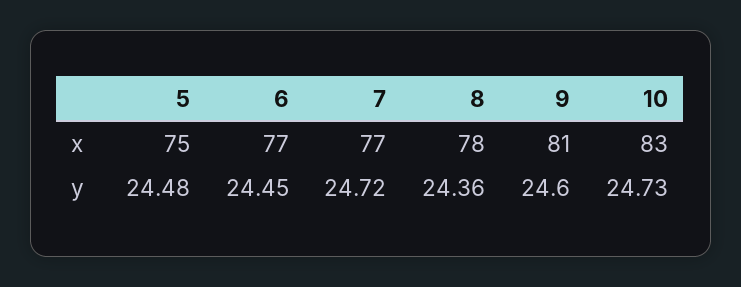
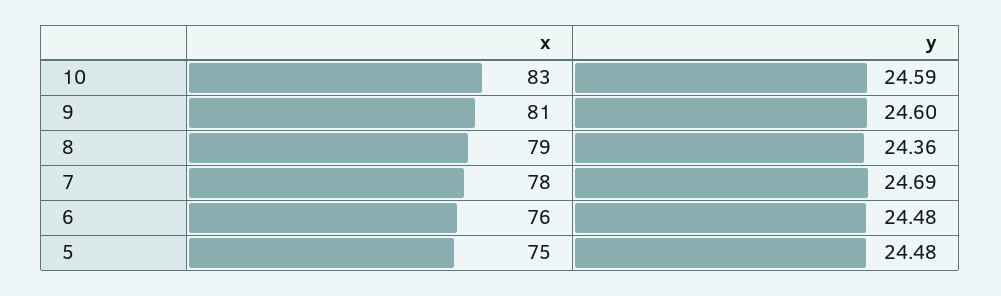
6, x: 77 -> 76
7, x: 77 -> 78
8, x: 78 -> 79
6, y: 24.45 -> 24.48
7, y: 24.72 -> 24.69
10, y: 24.73 -> 24.59

